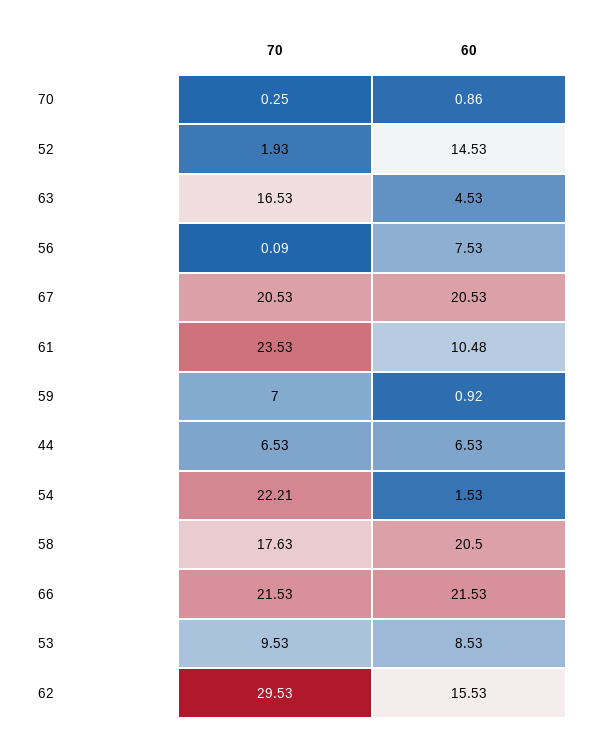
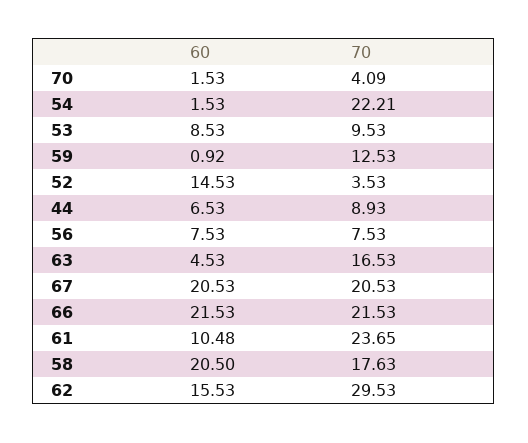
70, 70: 0.25 -> 4.09
60, 70: 0.86 -> 1.53
70, 52: 1.93 -> 3.53
70, 56: 0.09 -> 7.53
70, 61: 23.53 -> 23.65
70, 59: 7 -> 12.53
70, 44: 6.53 -> 8.93

